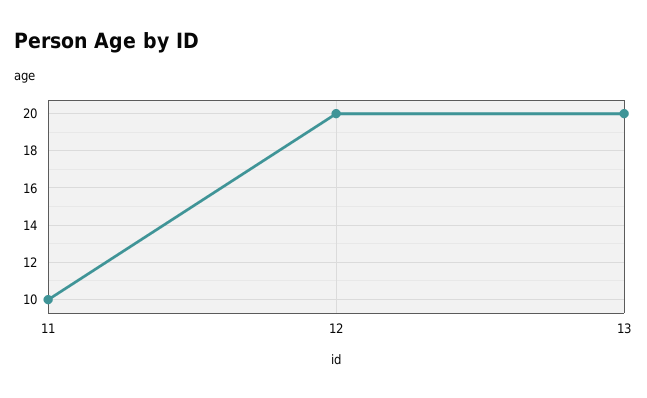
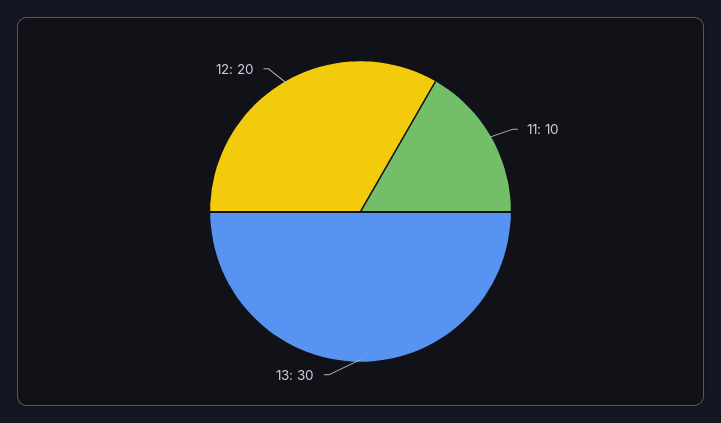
13: 20 -> 30

